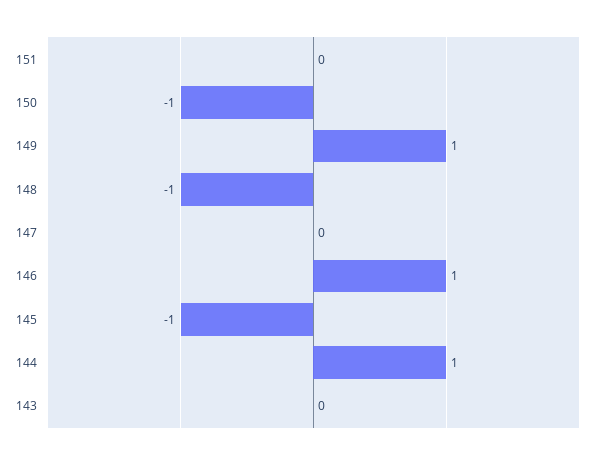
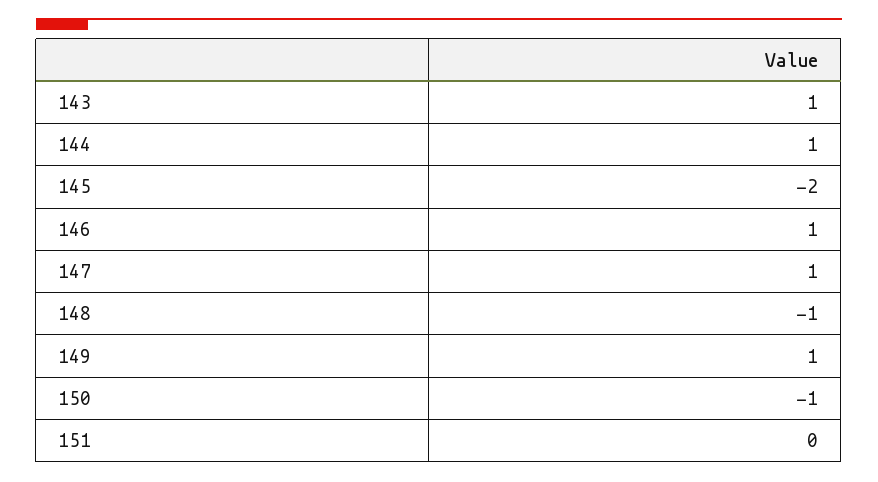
147: 0 -> 1
145: -1 -> -2
143: 0 -> 1

